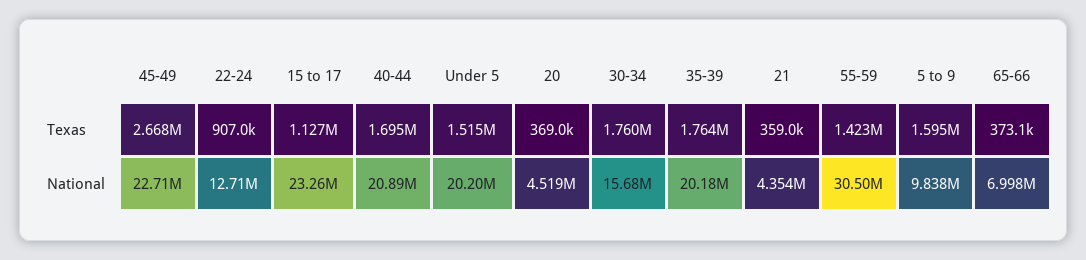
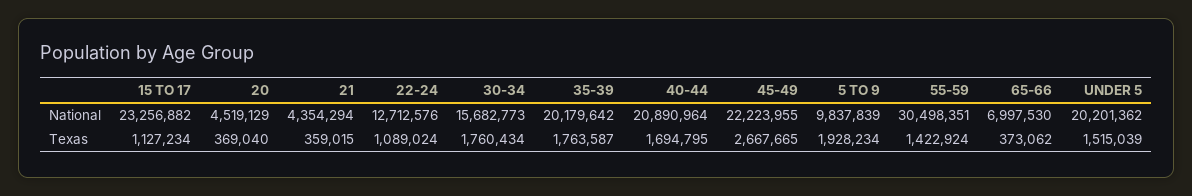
22-24, Texas: 907000 -> 1089024
5 to 9, Texas: 1595000 -> 1928234
45-49, National: 22710000 -> 22223955

